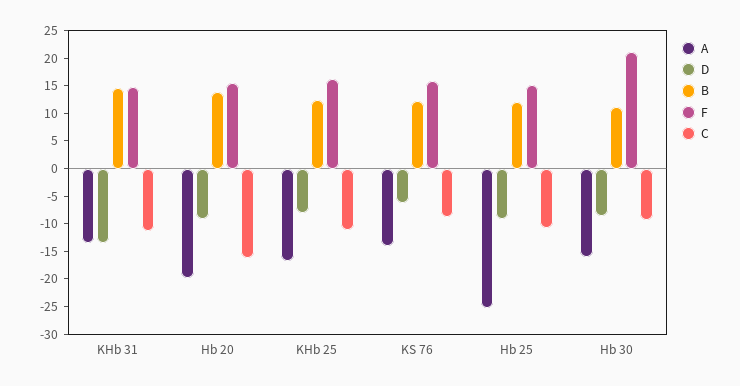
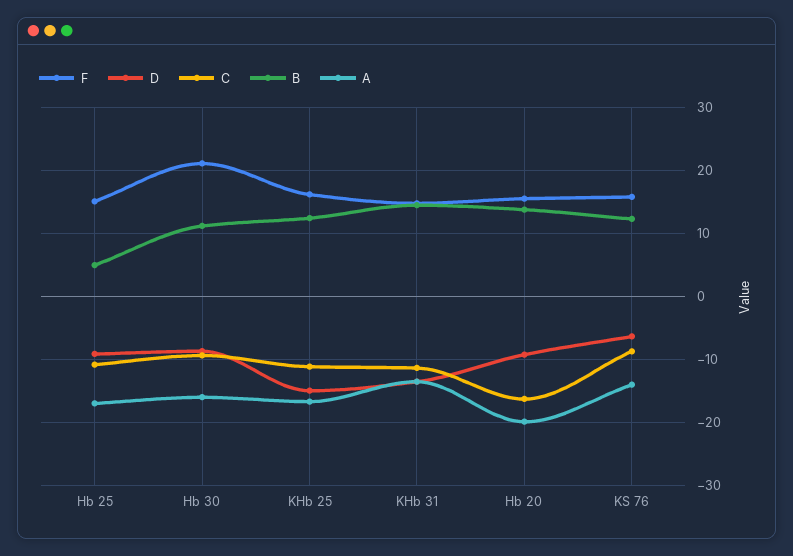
D, KHb 25: -7.5 -> -15
A, Hb 25: -25 -> -17
B, Hb 25: 12.5 -> 5

